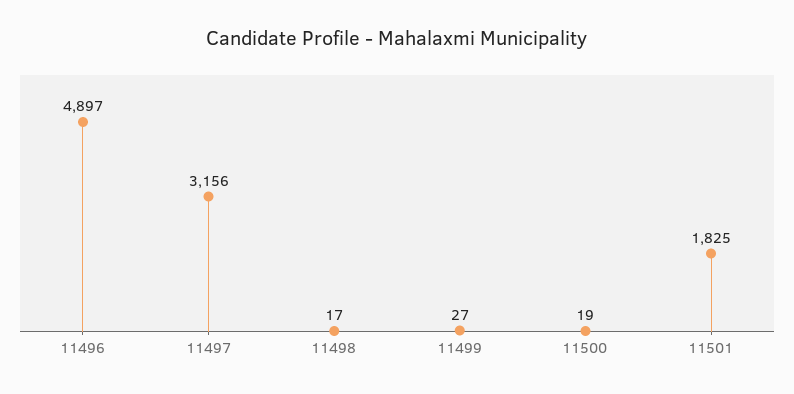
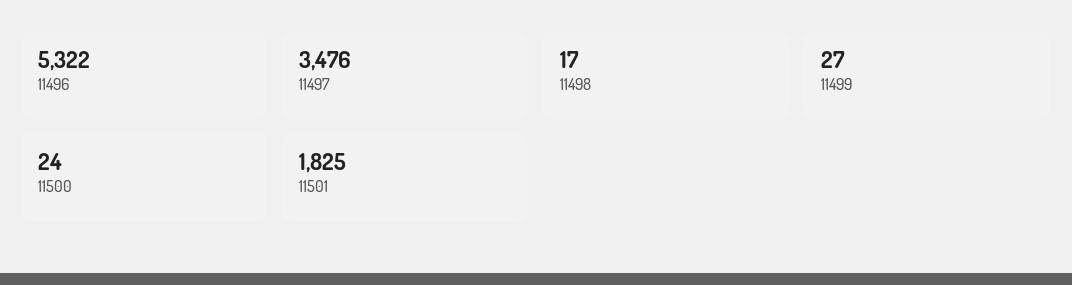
11496: 4897 -> 5322
11497: 3156 -> 3476
11500: 19 -> 24

